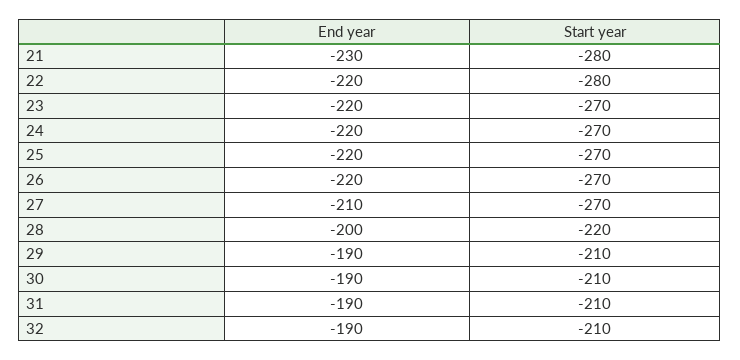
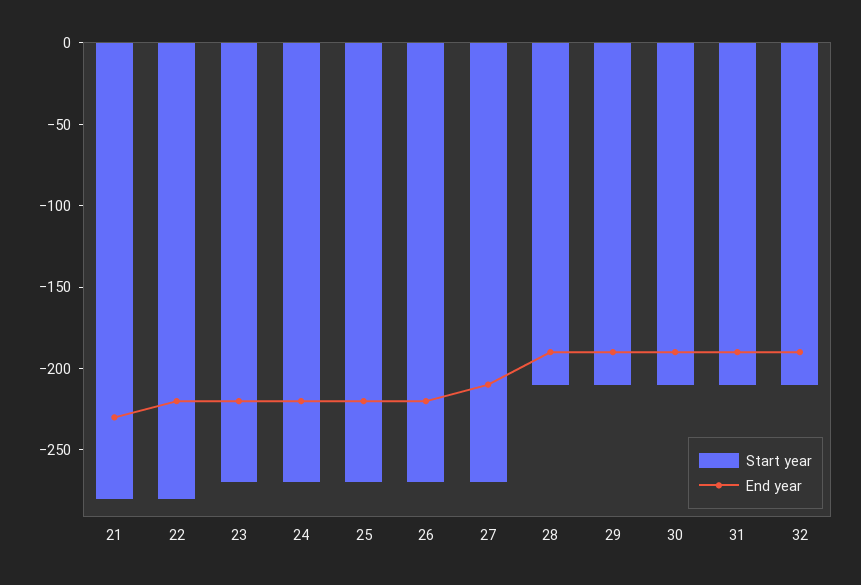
End year, 28: -200 -> -190
Start year, 28: -220 -> -210

